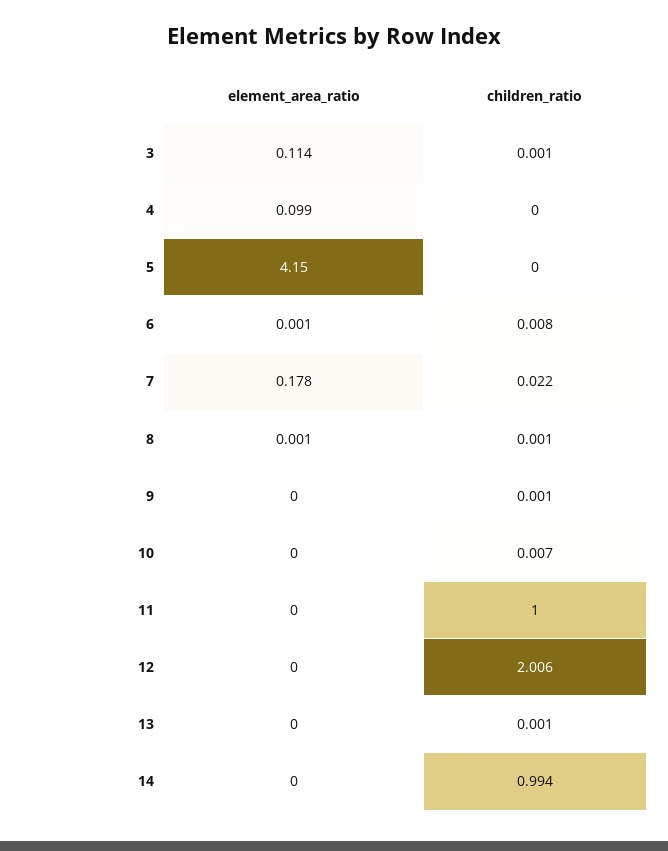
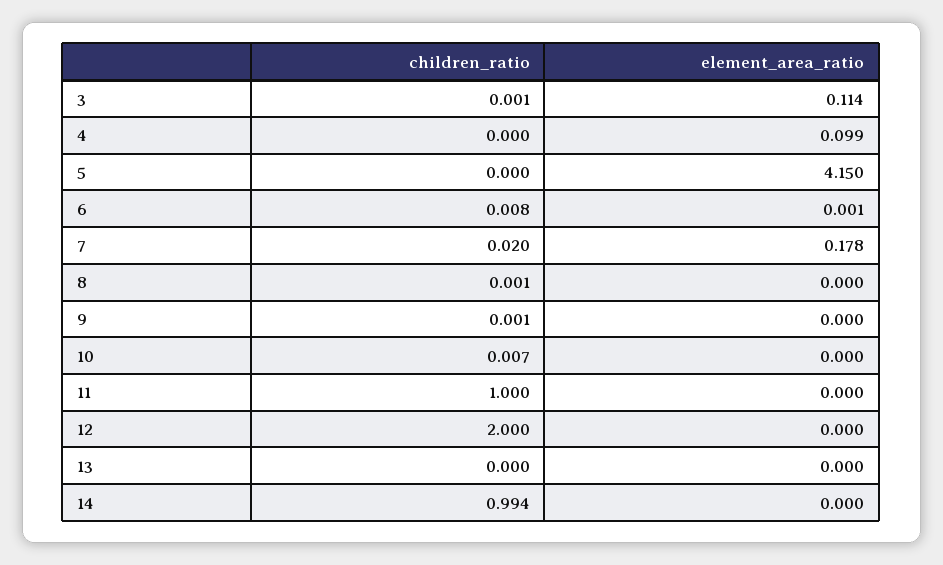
children_ratio, 7: 0.022 -> 0.02
element_area_ratio, 8: 0.001 -> 0
children_ratio, 12: 2.006 -> 2
children_ratio, 13: 0.001 -> 0

